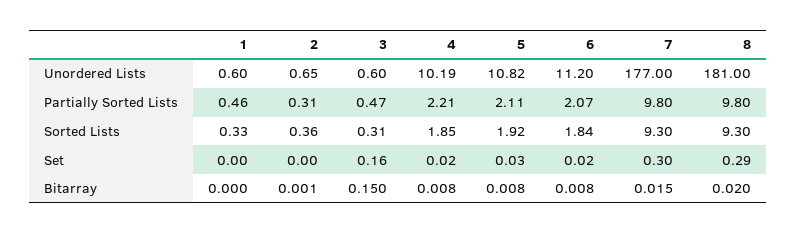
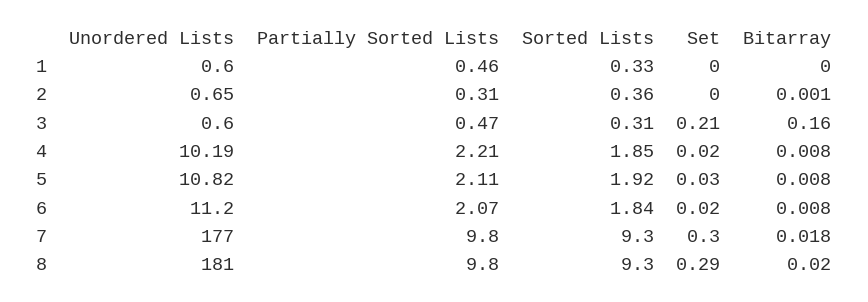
3, Set: 0.16 -> 0.21
3, Bitarray: 0.15 -> 0.16
7, Bitarray: 0.015 -> 0.018

